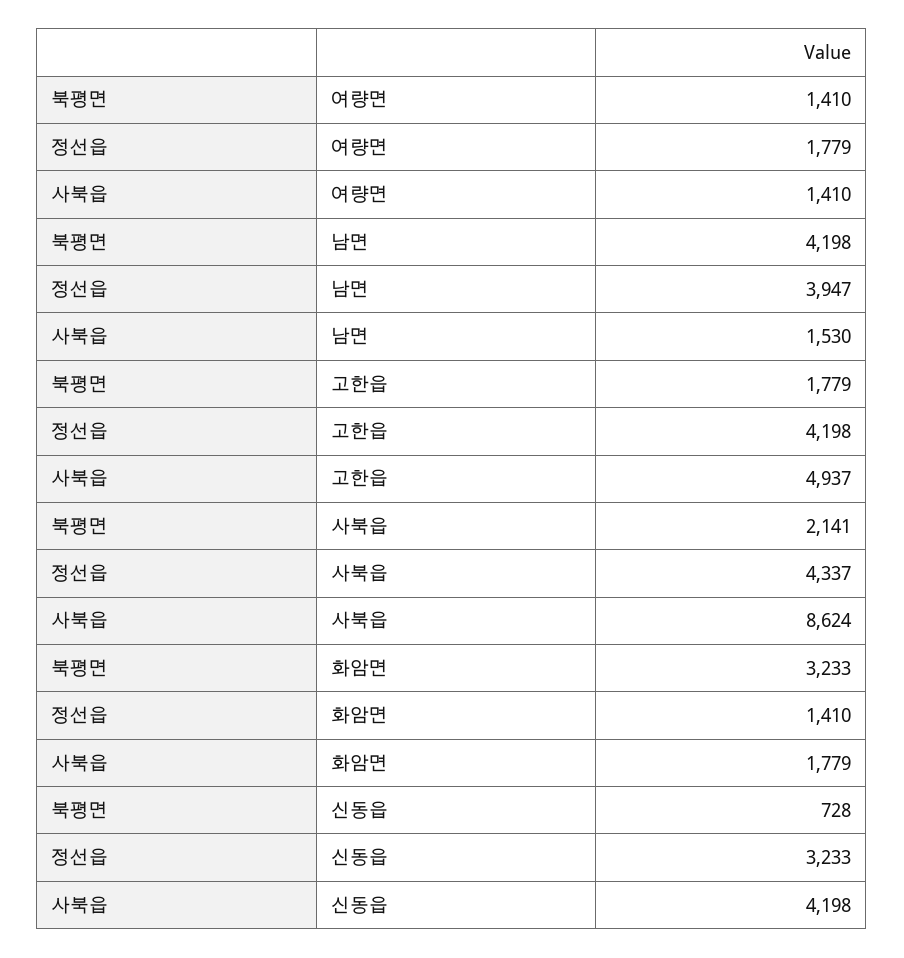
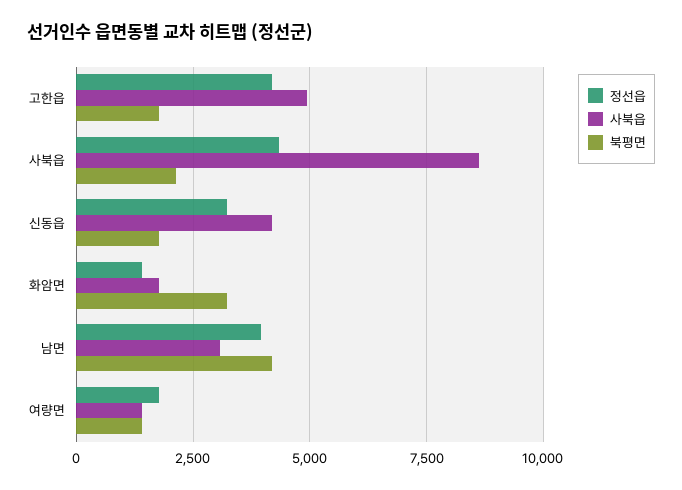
사북읍, 남면: 1530 -> 3000
북평면, 신동읍: 728 -> 1750

